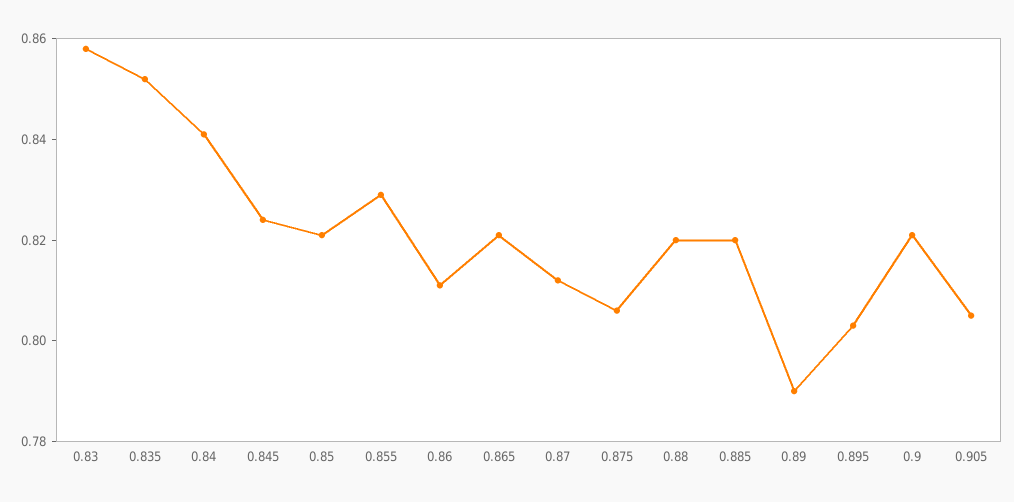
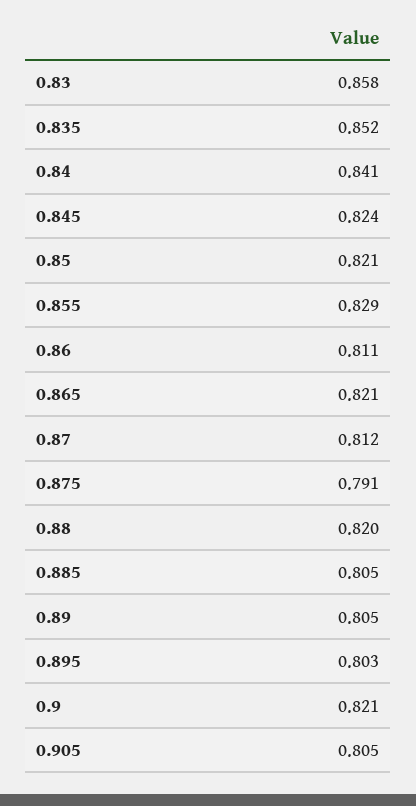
0.875: 0.805 -> 0.791
0.885: 0.82 -> 0.805
0.89: 0.79 -> 0.805

